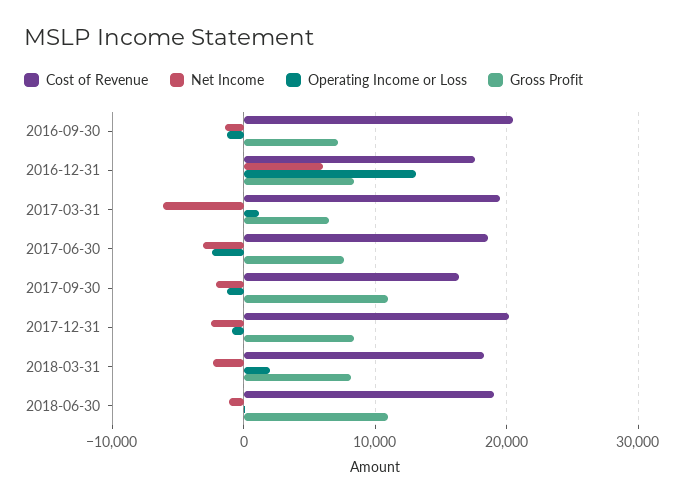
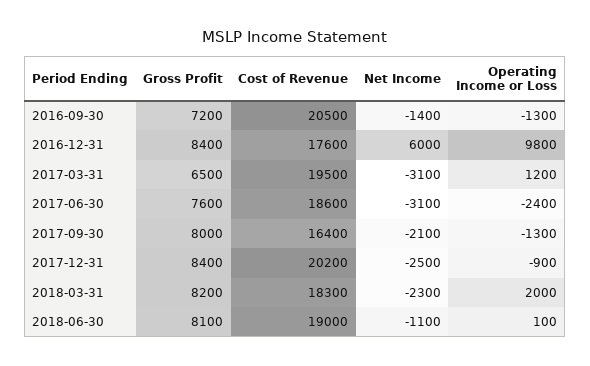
Operating Income or Loss, 2016-12-31: 13000 -> 9800
Net Income, 2017-03-31: -6000 -> -3100
Gross Profit, 2017-09-30: 11000 -> 8000
Gross Profit, 2018-06-30: 11000 -> 8100

